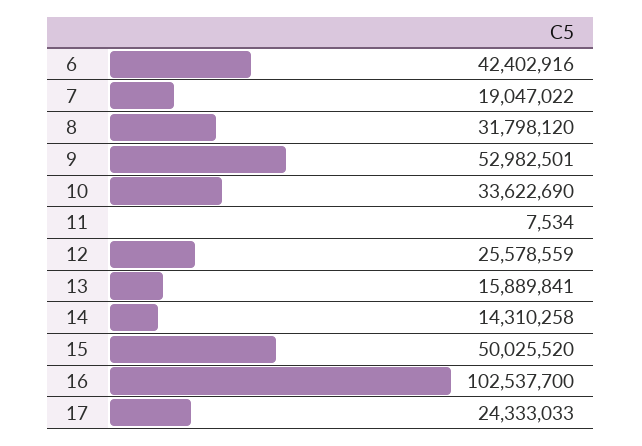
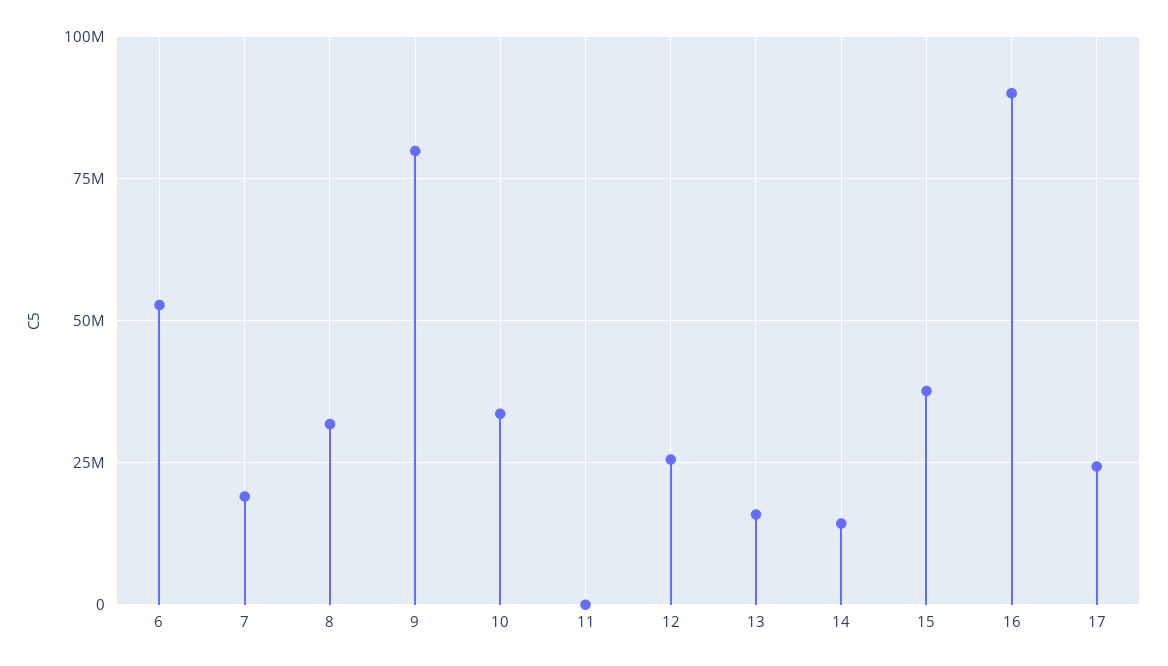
6: 42402916 -> 52500000
9: 52982501 -> 80000000
15: 50025520 -> 37500000
16: 102537700 -> 90000000

